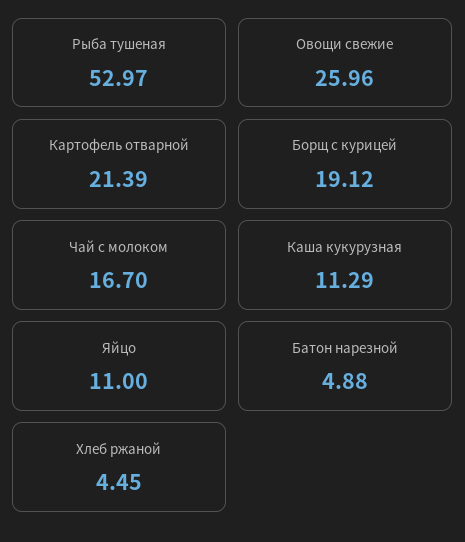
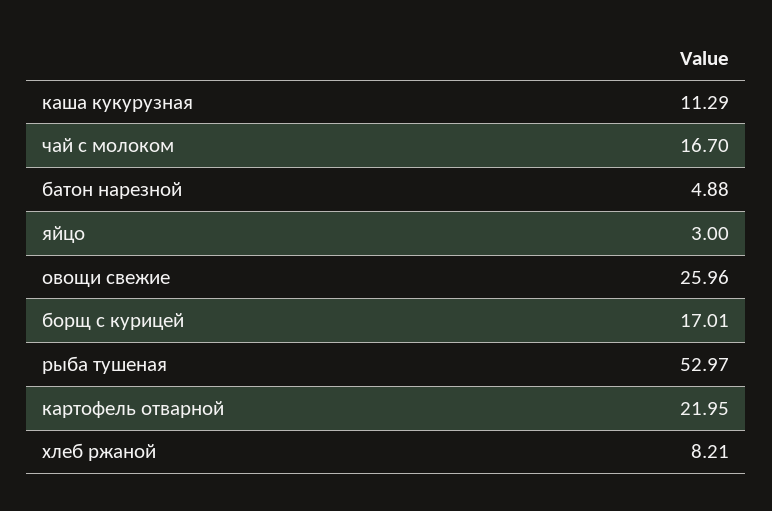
Картофель отварной: 21.39 -> 21.95
Борщ с курицей: 19.12 -> 17.01
Яйцо: 11 -> 3
Хлеб ржаной: 4.45 -> 8.21

